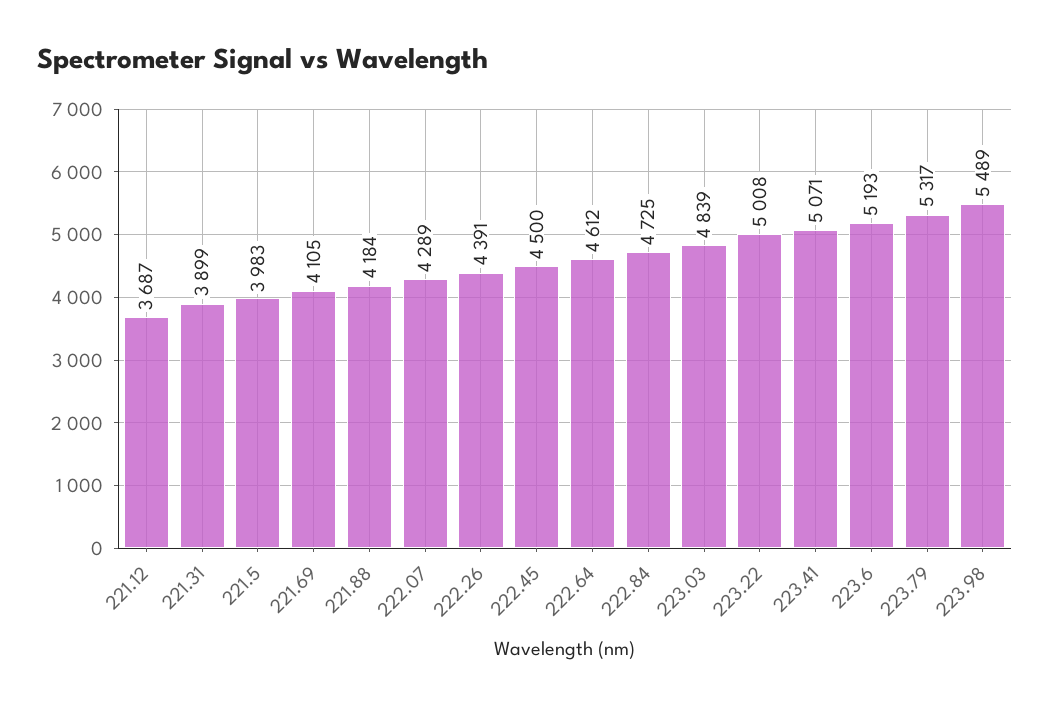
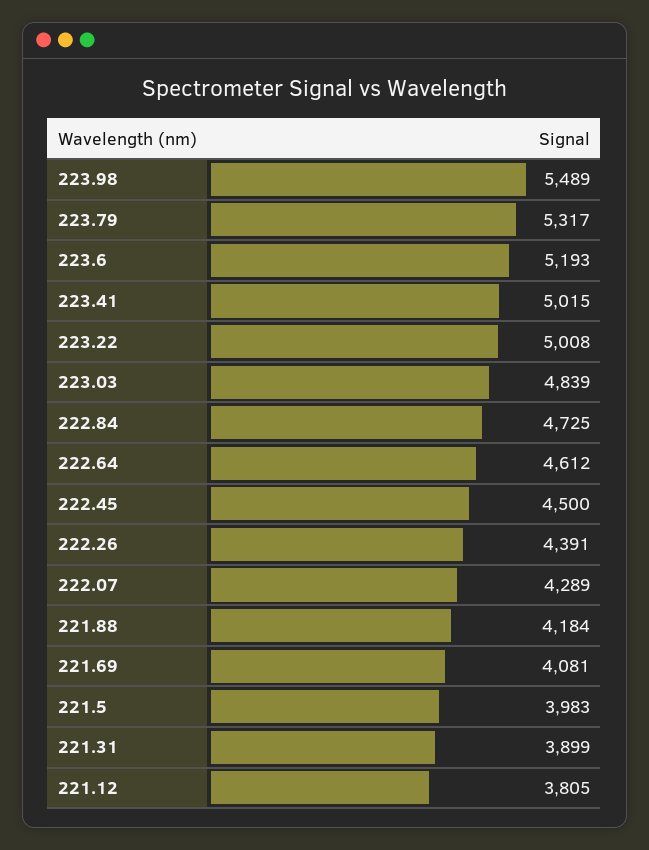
221.12: 3687 -> 3805
221.69: 4105 -> 4081
223.41: 5071 -> 5015

